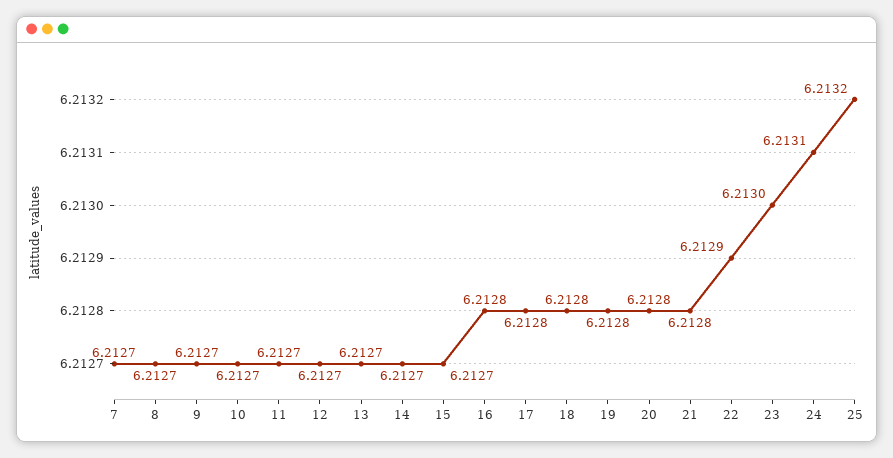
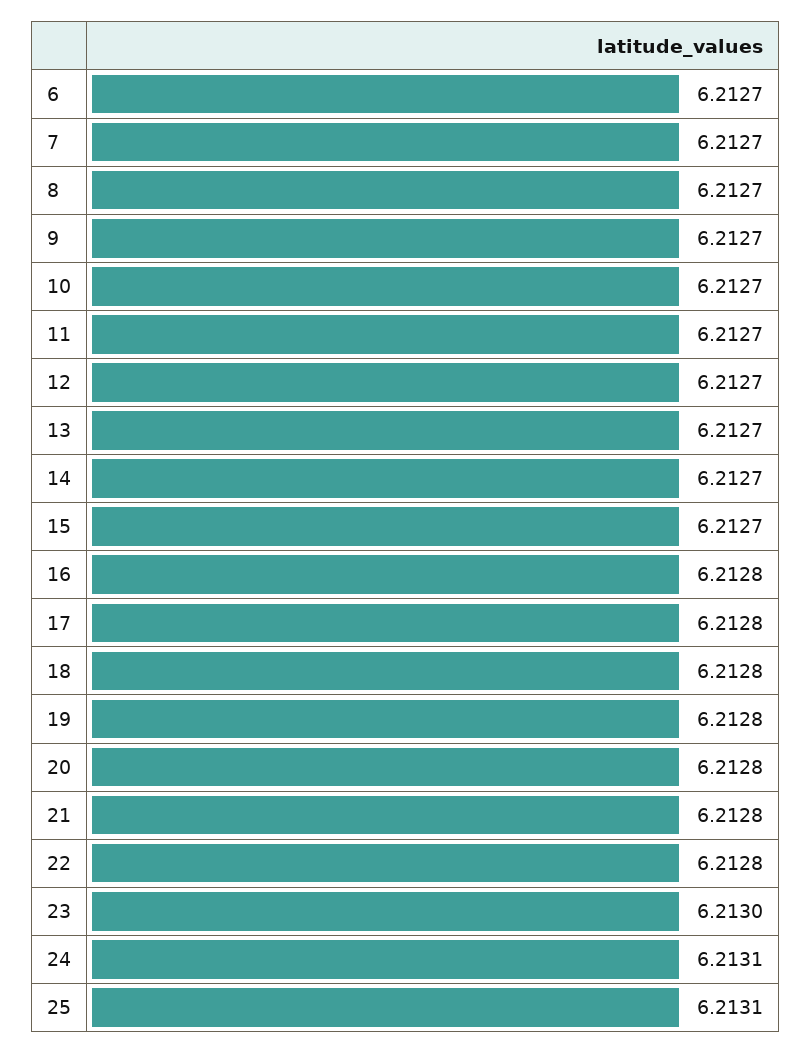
22: 6.2129 -> 6.2128
25: 6.2132 -> 6.2131
6: none -> 6.2127

